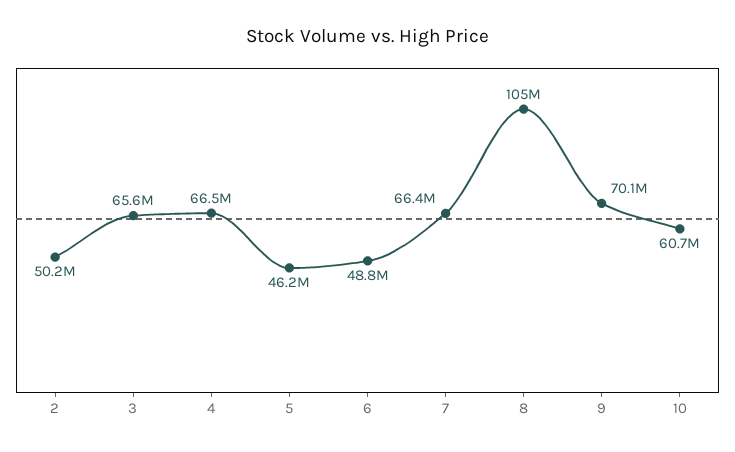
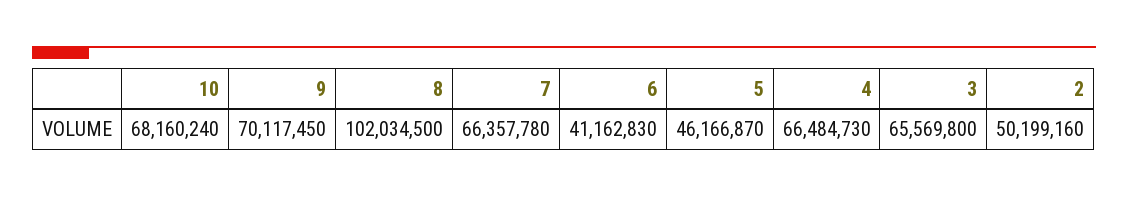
6: 48800000 -> 41162830
8: 105000000 -> 102034500
10: 60700000 -> 68160240

